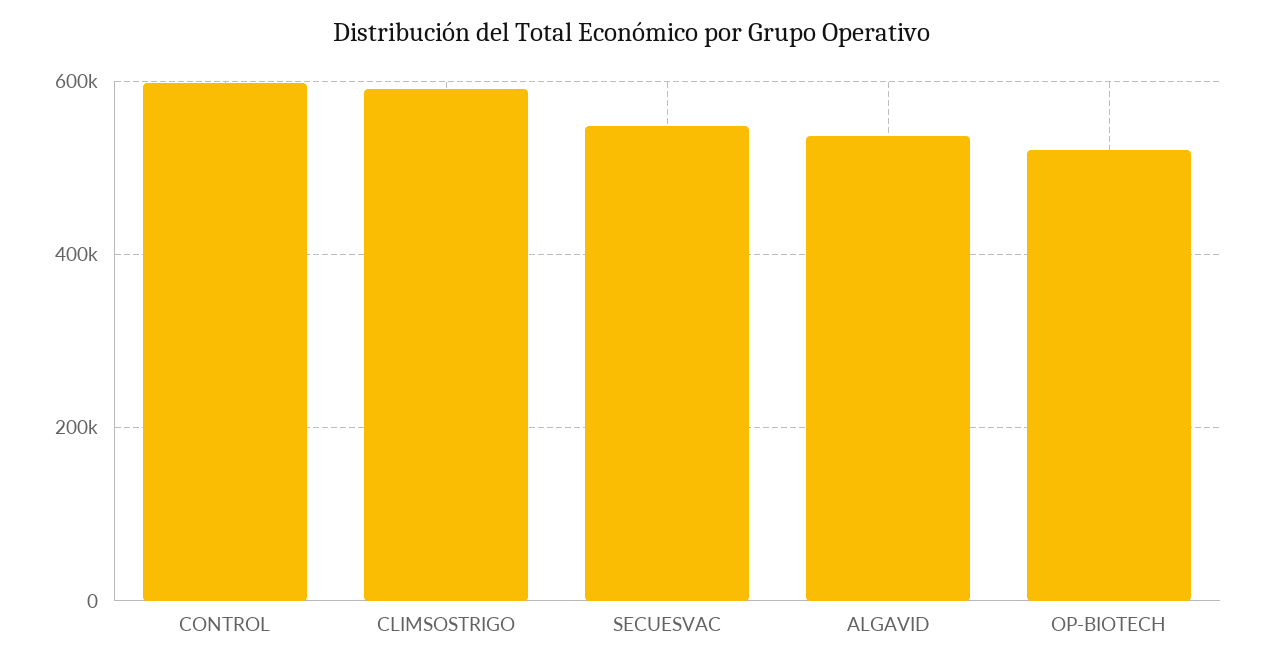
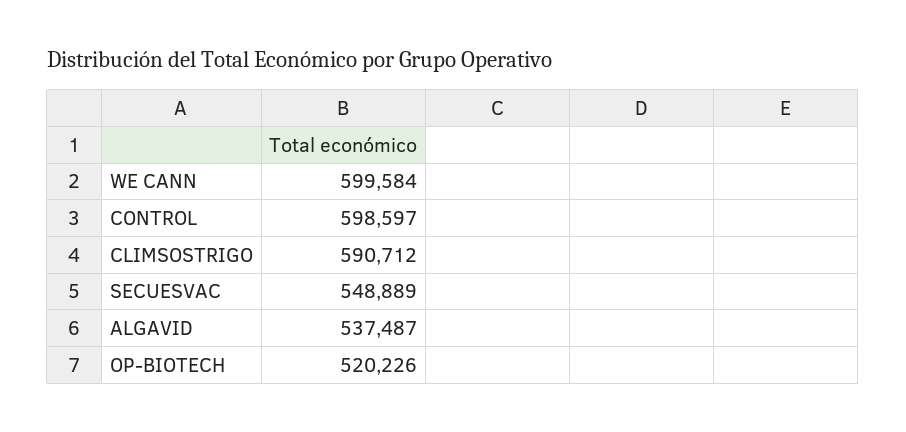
WE CANN: none -> 599584

